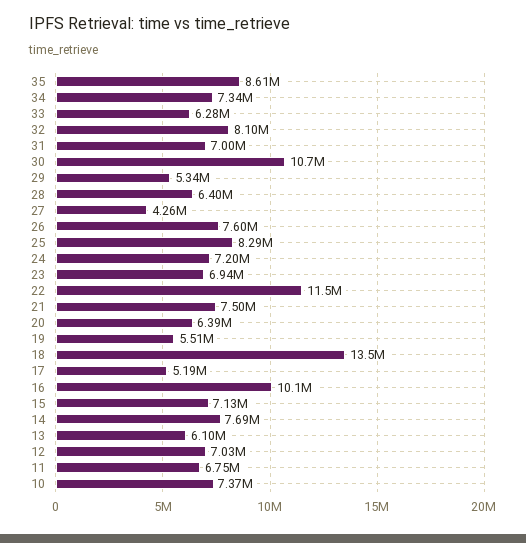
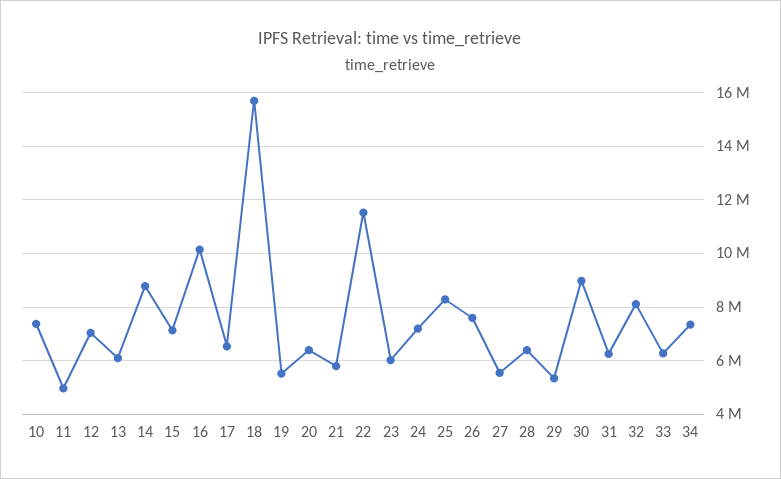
35: 8610000 -> none
31: 7000000 -> 6250000
30: 10700000 -> 9000000
27: 4260000 -> 5500000
23: 6940000 -> 6000000
21: 7500000 -> 5750000
18: 13500000 -> 15750000
17: 5190000 -> 6500000
14: 7690000 -> 8750000
11: 6750000 -> 5000000

